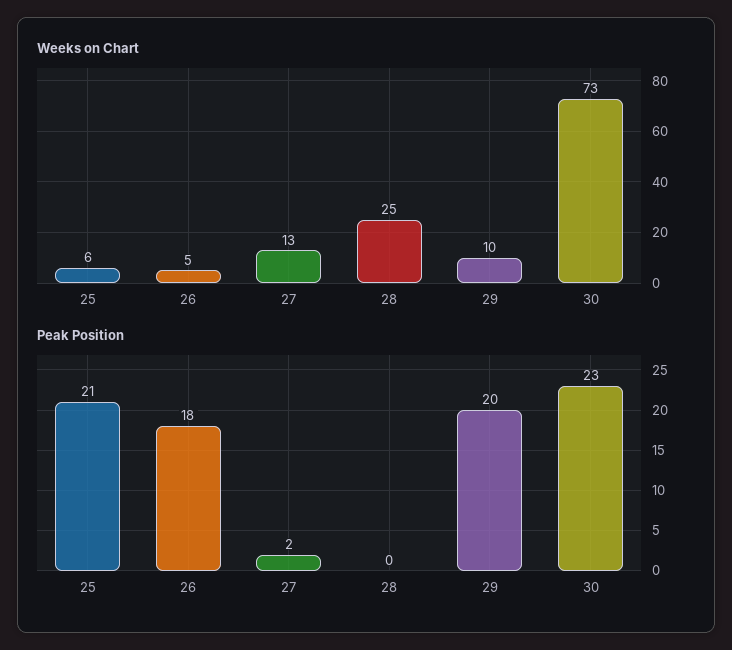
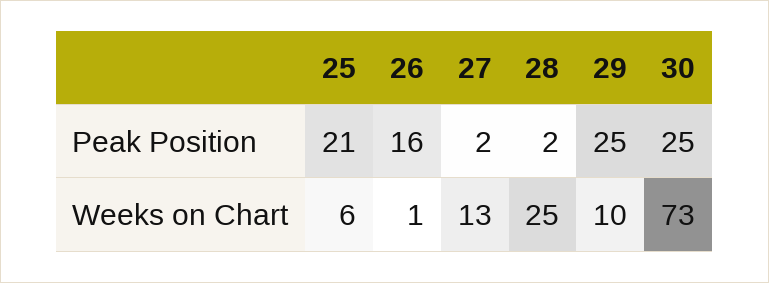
Weeks on Chart, 26: 5 -> 1
Peak Position, 26: 18 -> 16
Peak Position, 28: 0 -> 2
Peak Position, 29: 20 -> 25
Peak Position, 30: 23 -> 25

